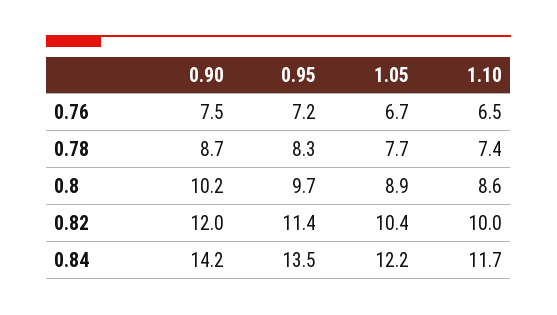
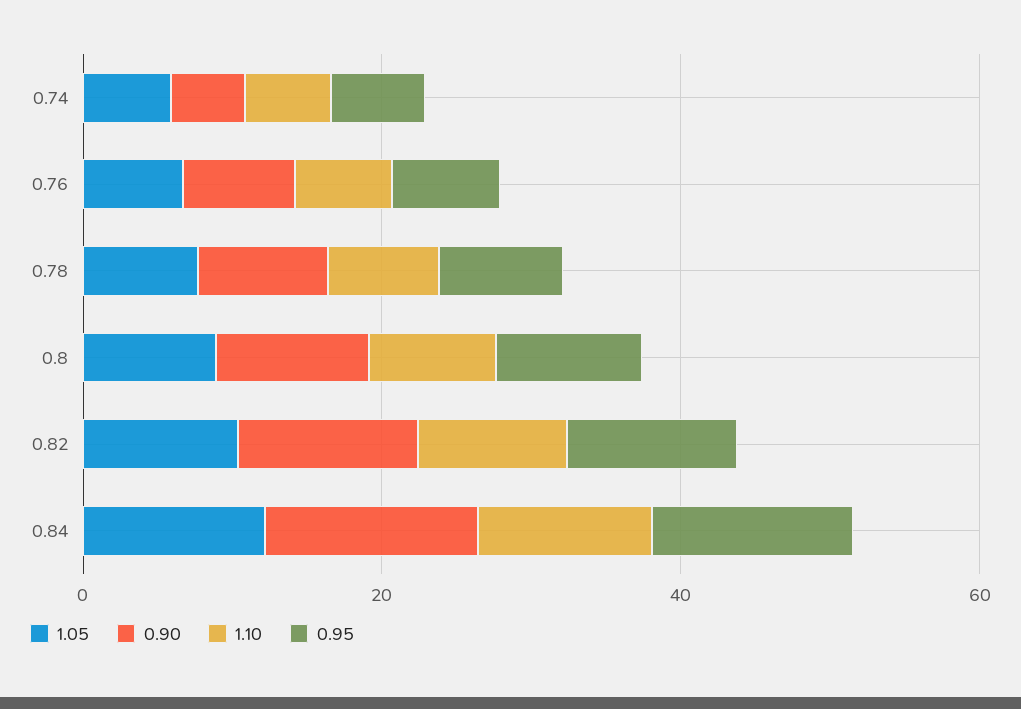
1.05, 0.74: none -> 5
0.90, 0.74: none -> 5
1.10, 0.74: none -> 5
0.95, 0.74: none -> 5

